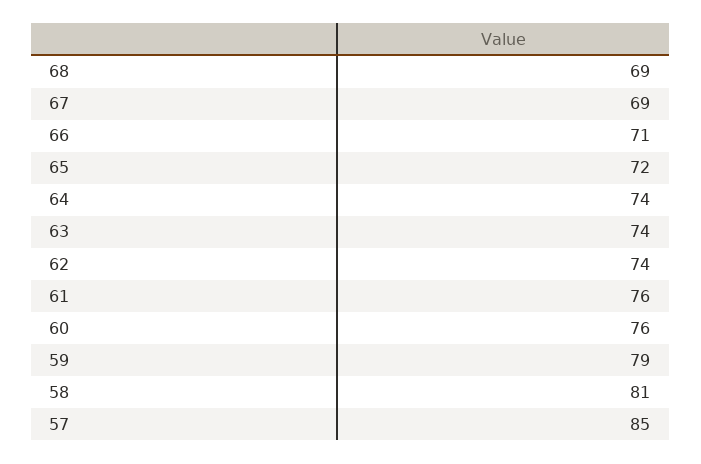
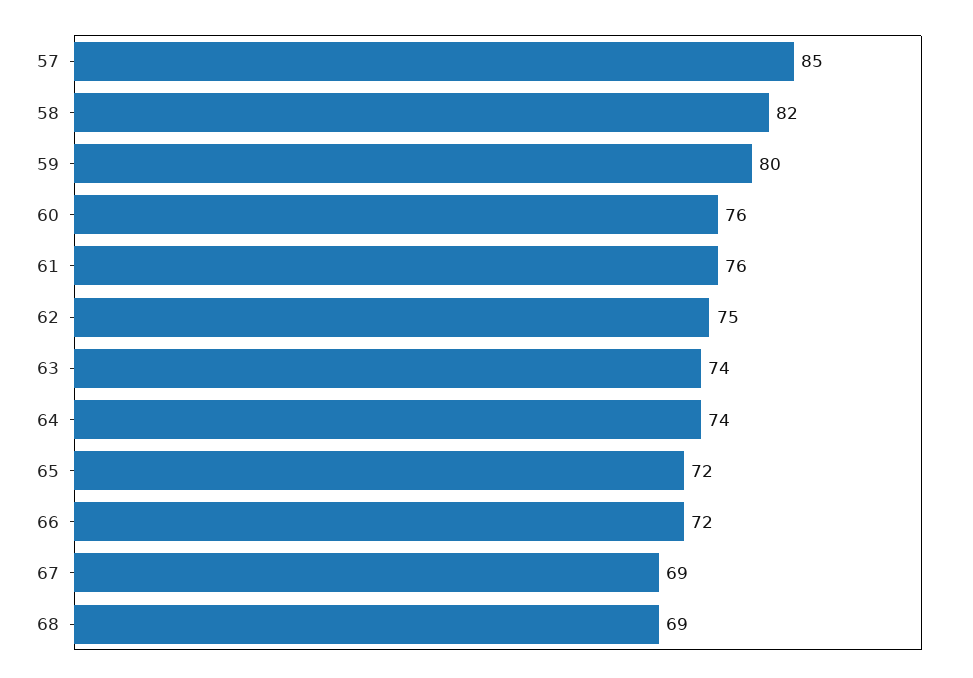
66: 71 -> 72
62: 74 -> 75
59: 79 -> 80
58: 81 -> 82

